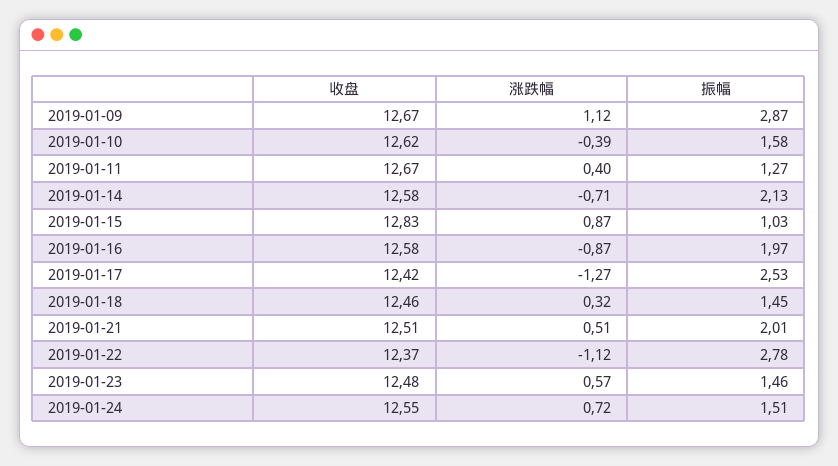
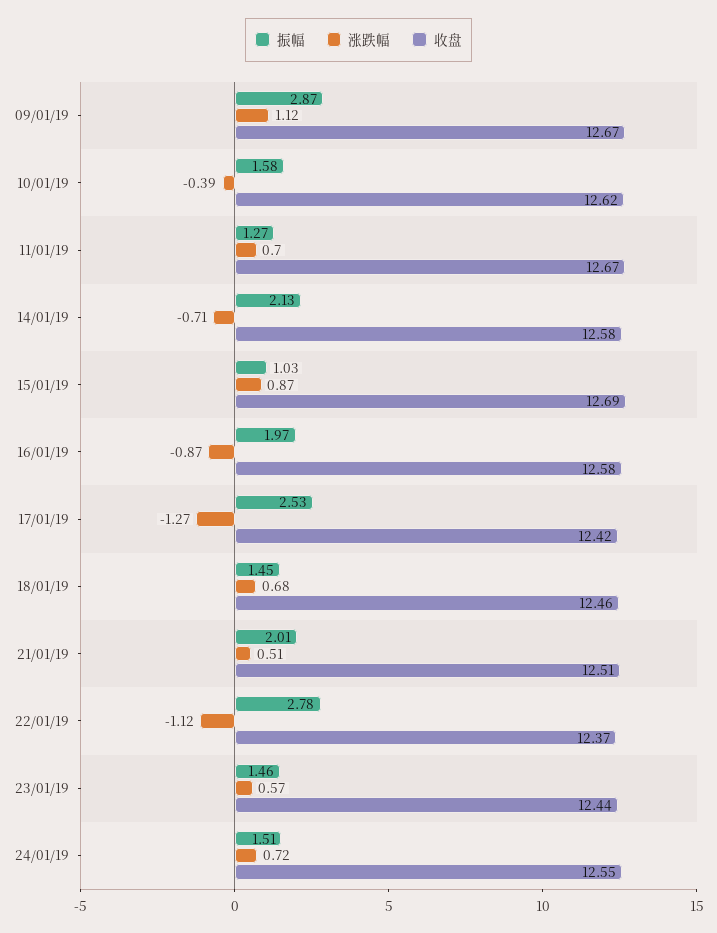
涨跌幅, 2019-01-11: 0.4 -> 0.7
收盘, 2019-01-15: 12.83 -> 12.69
涨跌幅, 2019-01-18: 0.32 -> 0.68
收盘, 2019-01-23: 12.48 -> 12.44

